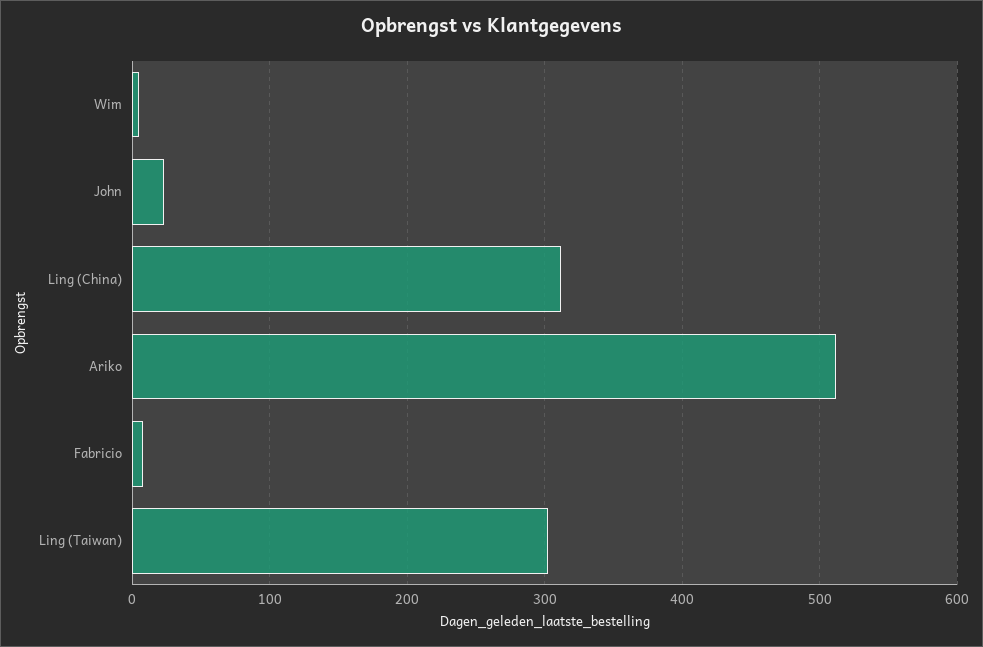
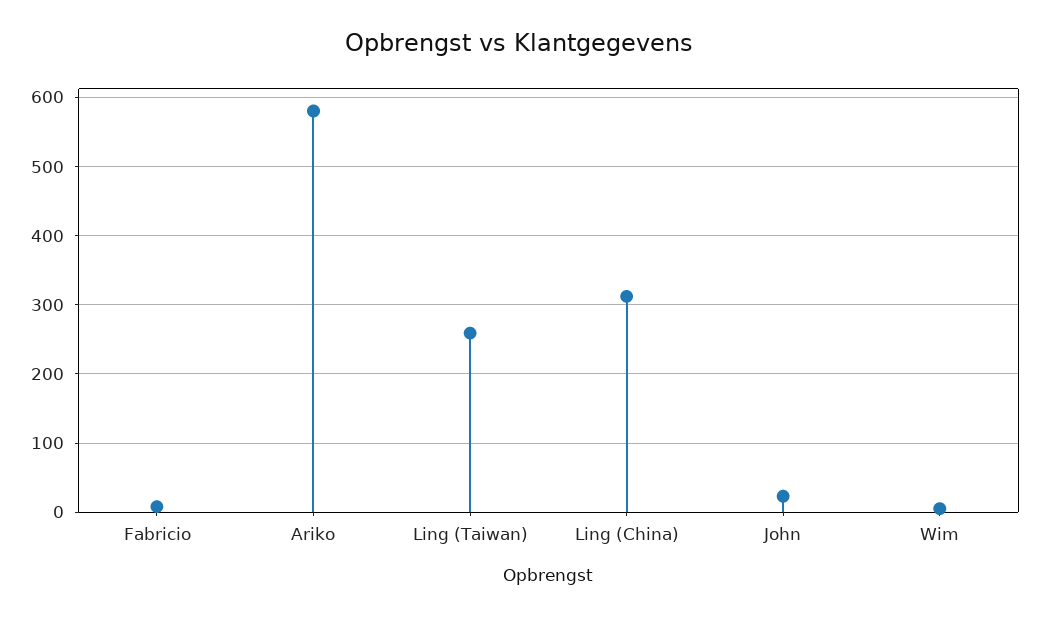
Ariko: 510 -> 580
Ling (Taiwan): 300 -> 260

